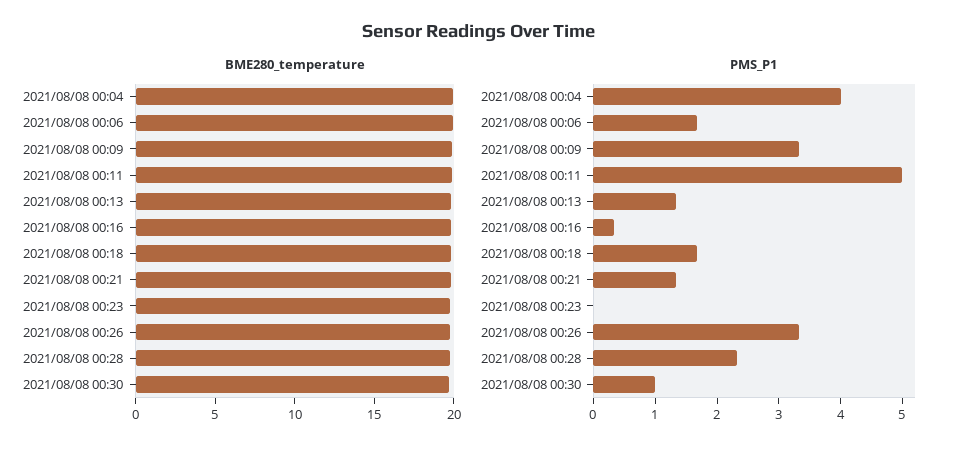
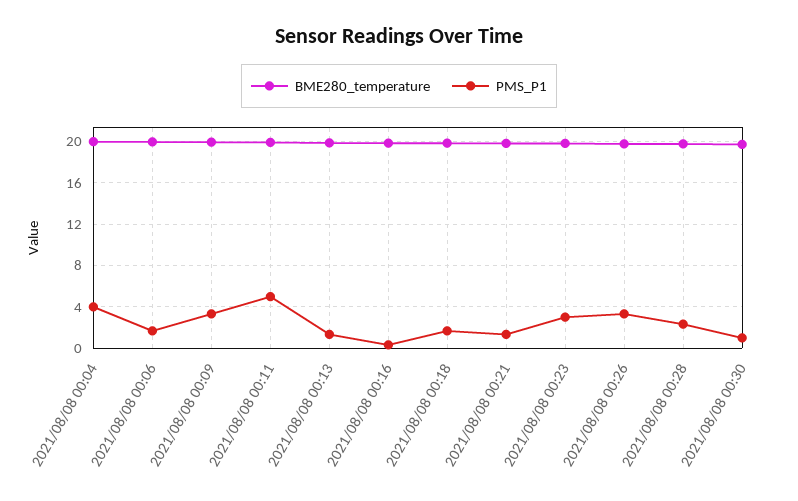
PMS_P1, 2021/08/08 00:23: 0 -> 3

